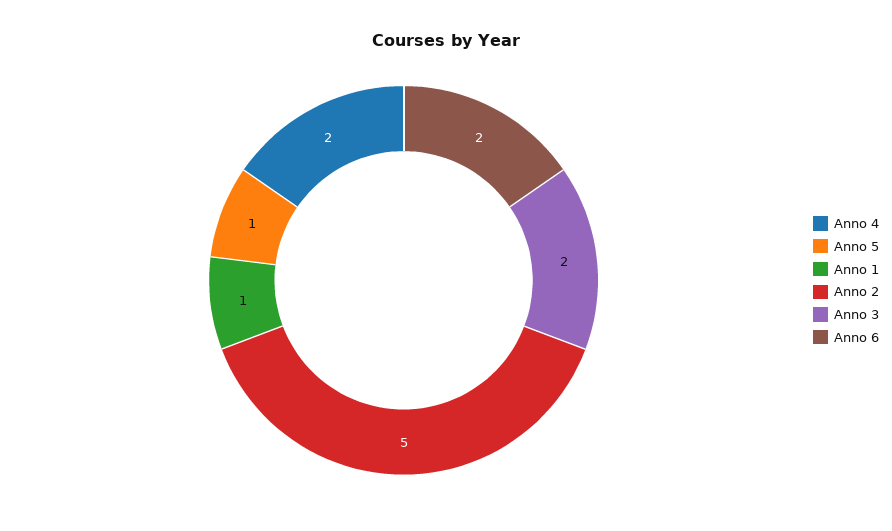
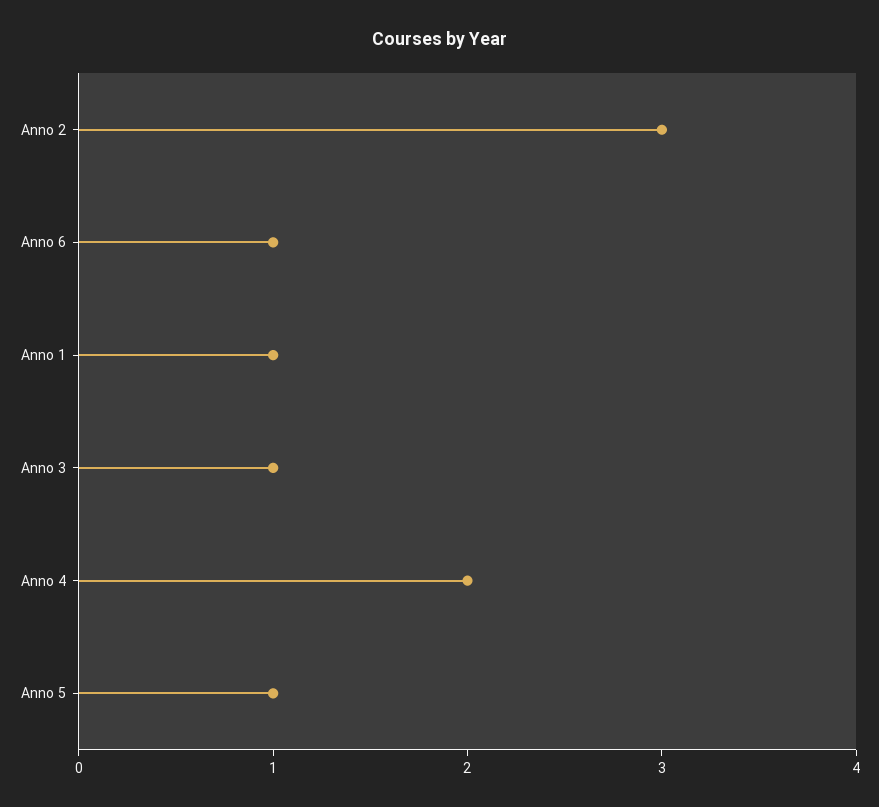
Anno 2: 5 -> 3
Anno 3: 2 -> 1
Anno 6: 2 -> 1

